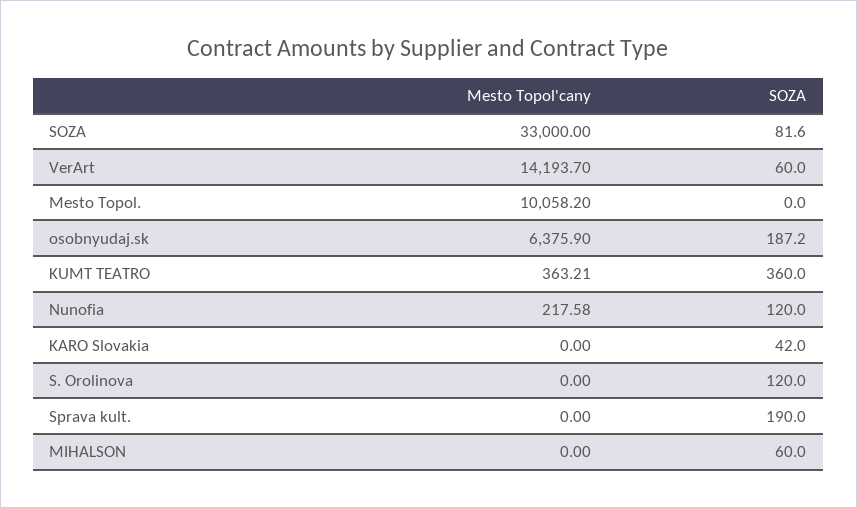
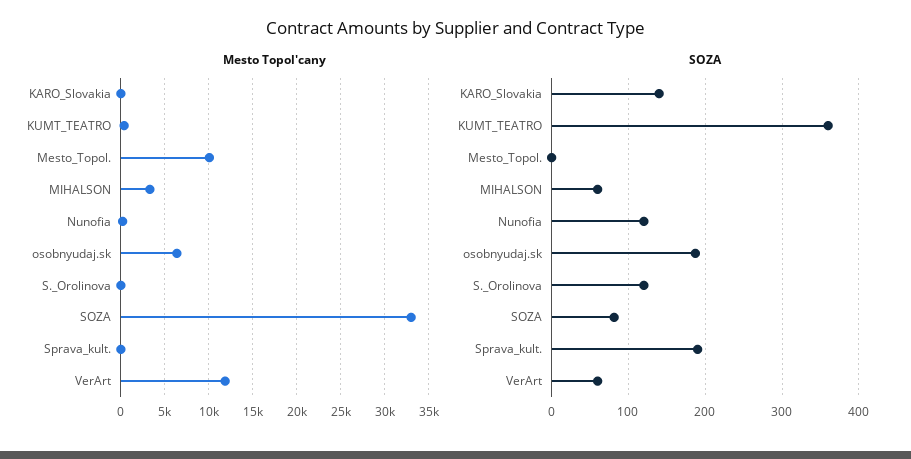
Mesto Topol'cany, VerArt: 14193.7 -> 12000
SOZA, KARO Slovakia: 42 -> 140
Mesto Topol'cany, MIHALSON: 0 -> 3000

